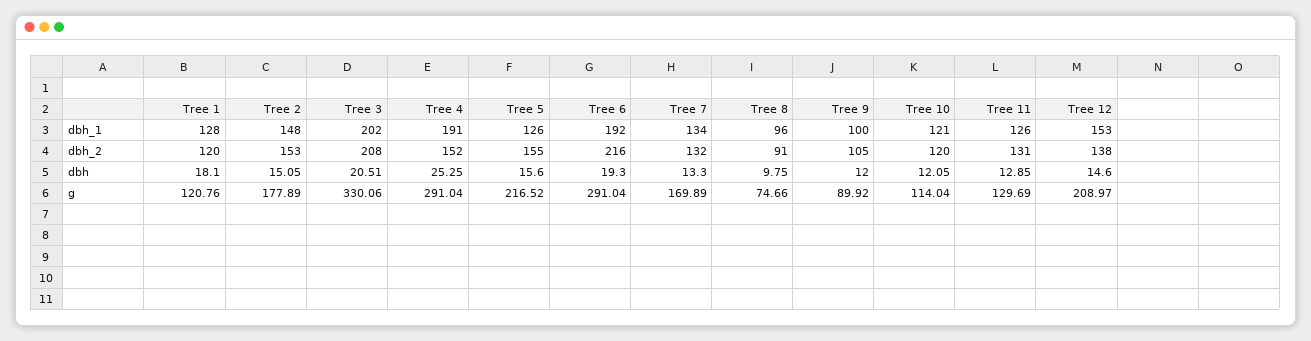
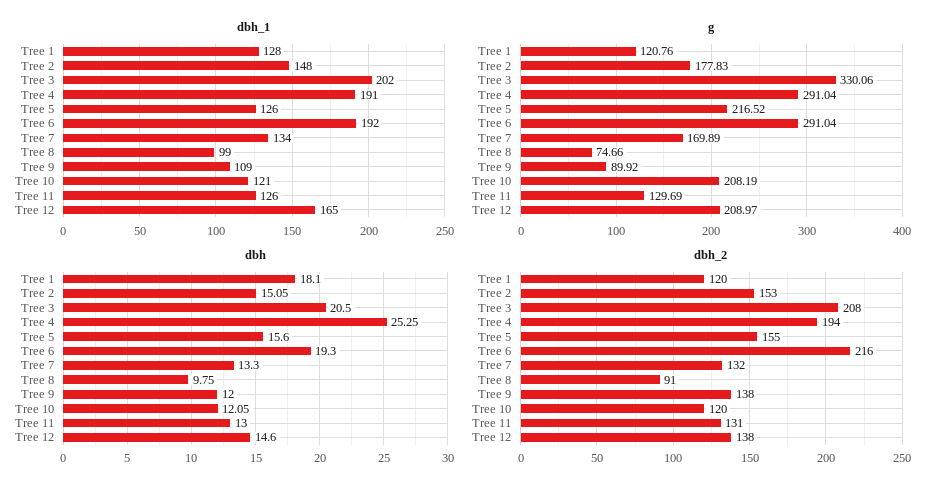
dbh_1, Tree 8: 96 -> 99
dbh_1, Tree 9: 100 -> 109
dbh_1, Tree 12: 153 -> 165
dbh_2, Tree 4: 152 -> 194
dbh_2, Tree 9: 105 -> 138
dbh, Tree 3: 20.51 -> 20.5
dbh, Tree 11: 12.85 -> 13
g, Tree 2: 177.89 -> 177.83
g, Tree 10: 114.04 -> 208.19

